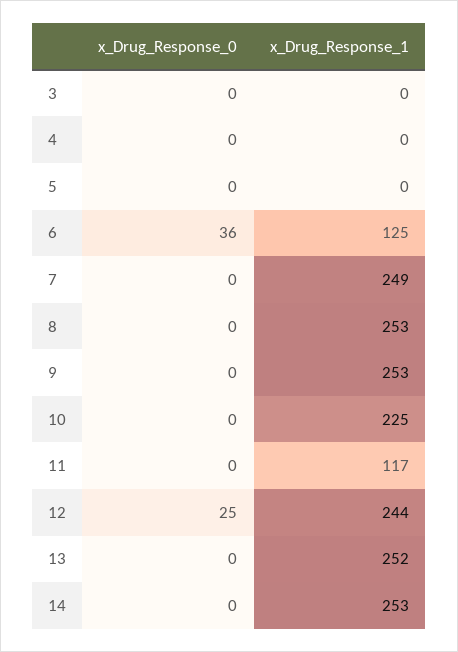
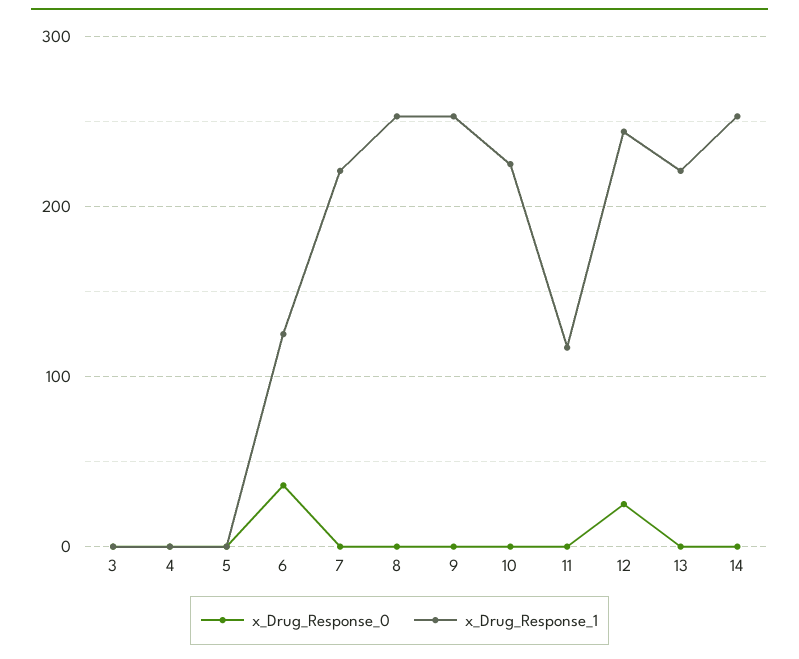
x_Drug_Response_1, 7: 249 -> 220
x_Drug_Response_1, 13: 252 -> 220

